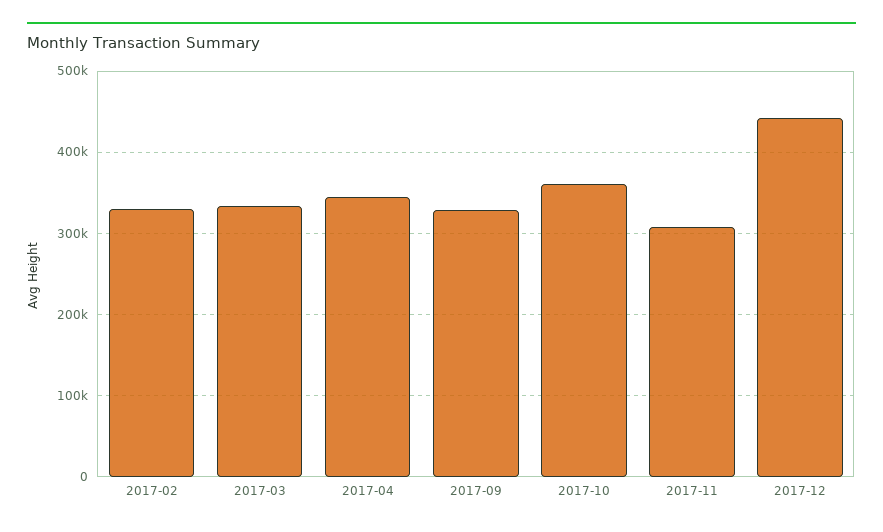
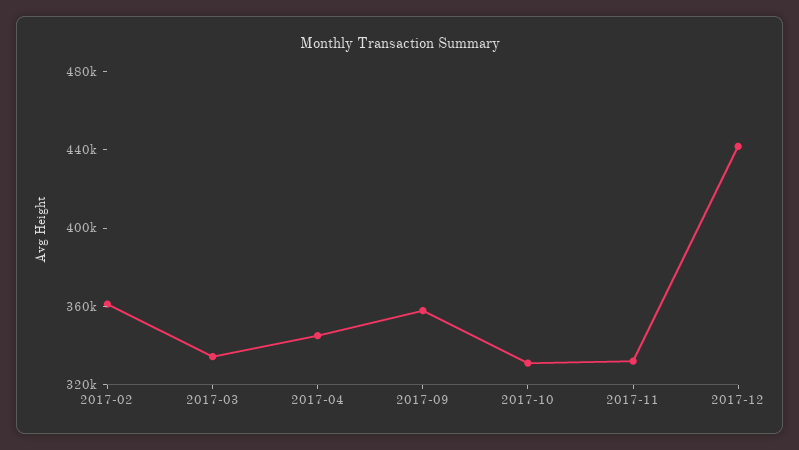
2017-02: 330000 -> 360000
2017-09: 330000 -> 360000
2017-10: 360000 -> 330000
2017-11: 310000 -> 330000

